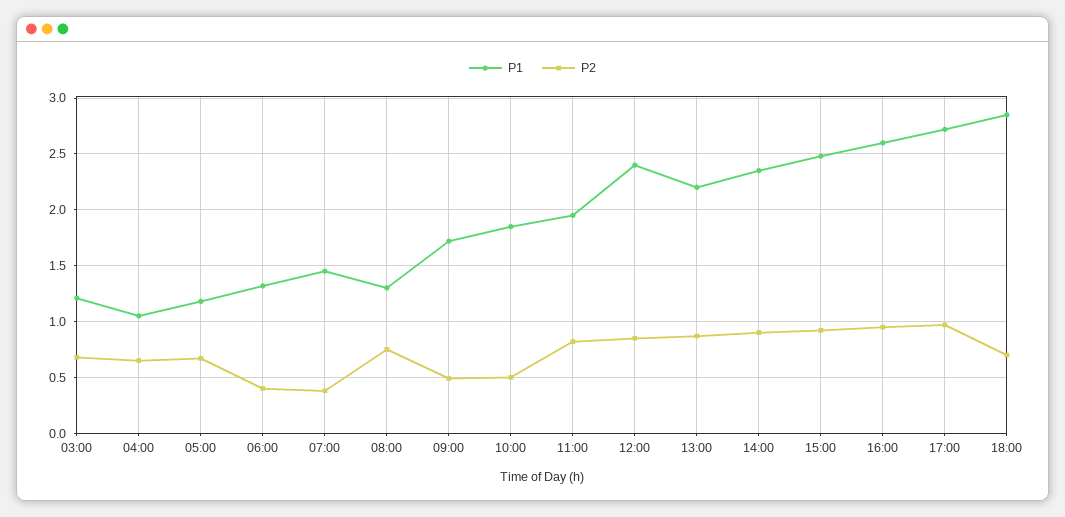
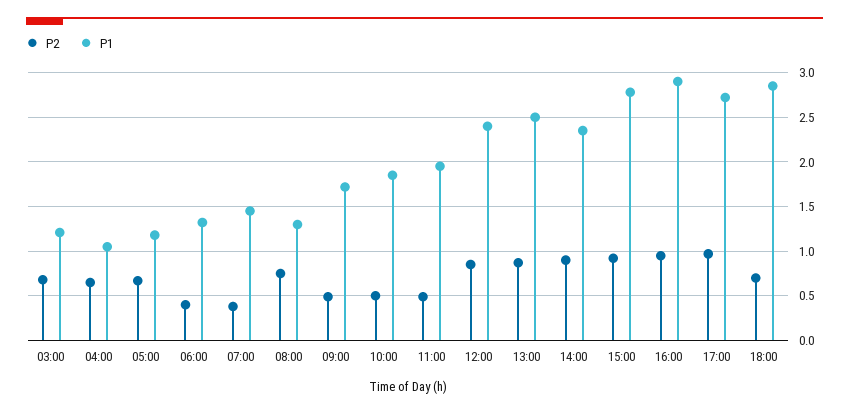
P2, 11:00: 0.8 -> 0.5
P1, 13:00: 2.2 -> 2.5
P1, 15:00: 2.5 -> 2.8
P1, 16:00: 2.6 -> 2.9

